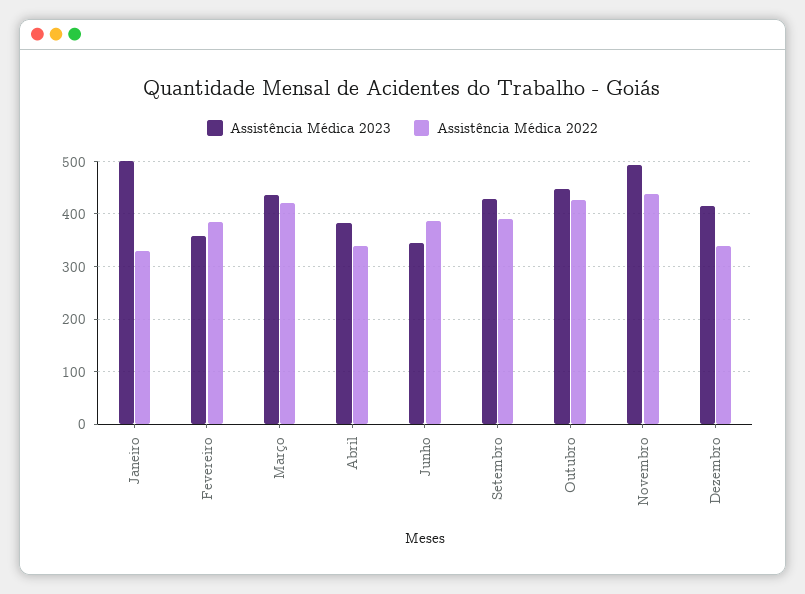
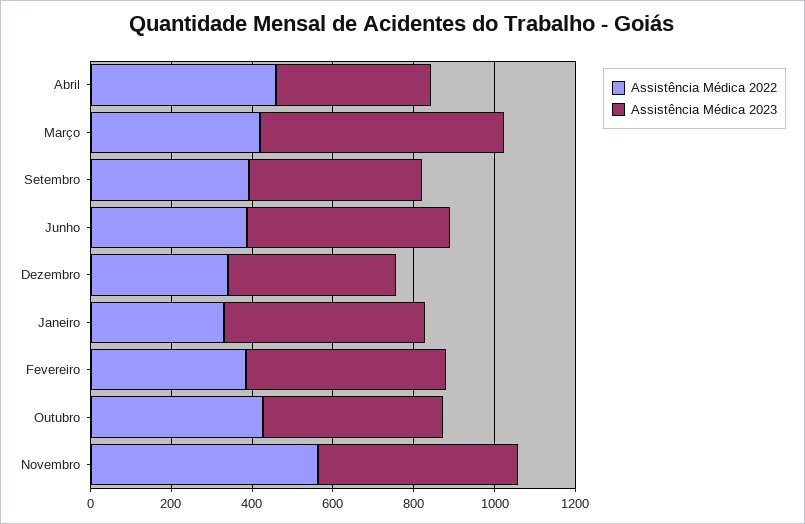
Assistência Médica 2023, Fevereiro: 360 -> 500
Assistência Médica 2023, Março: 440 -> 600
Assistência Médica 2022, Abril: 340 -> 450
Assistência Médica 2023, Junho: 340 -> 500
Assistência Médica 2022, Novembro: 440 -> 550

